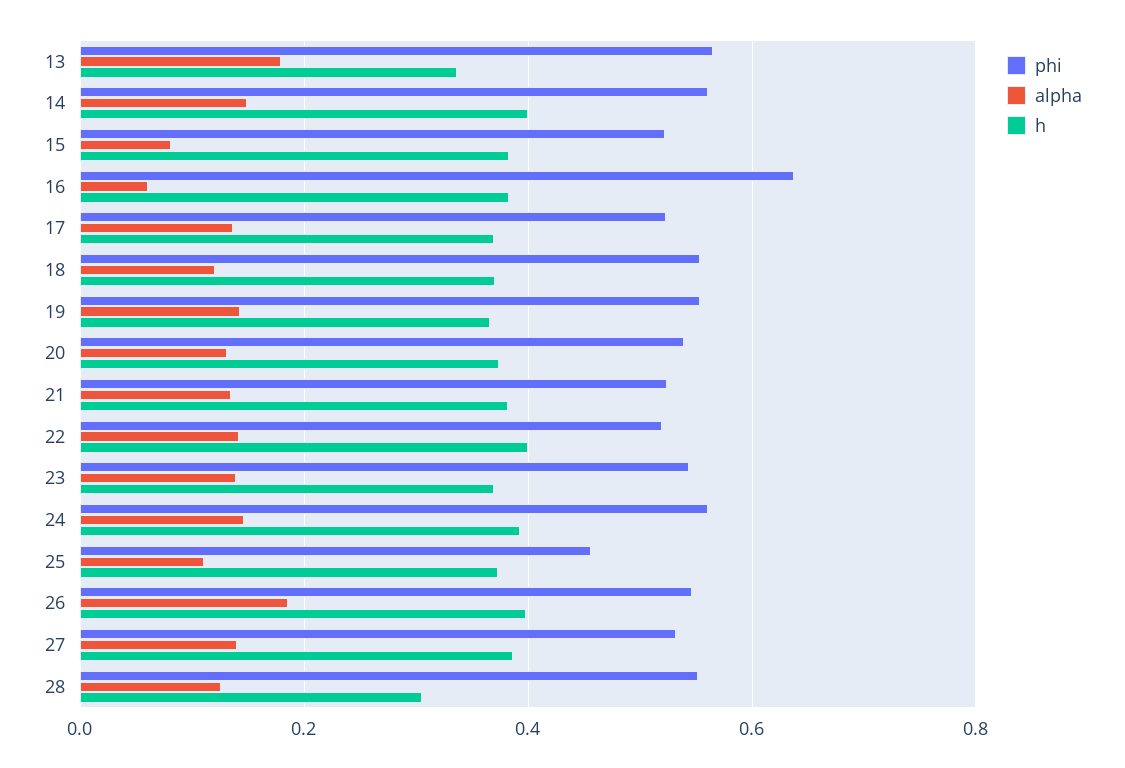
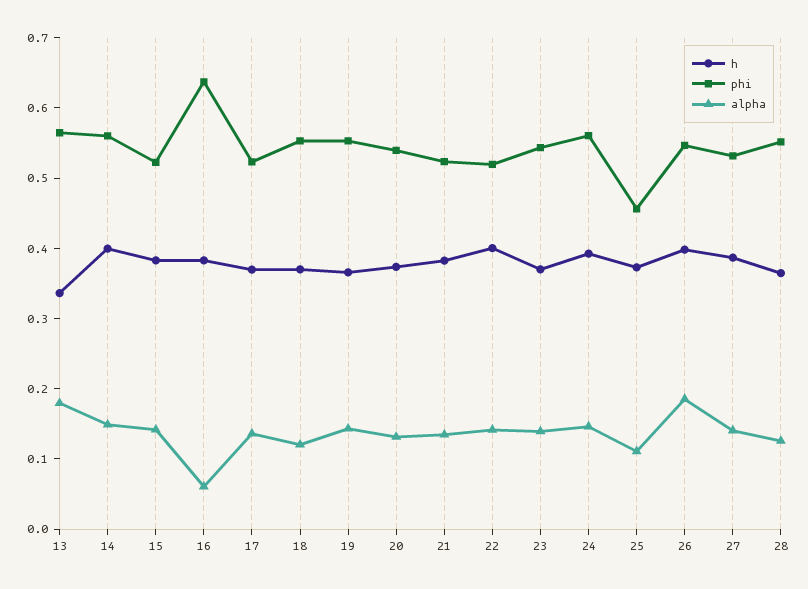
alpha, 15: 0.08 -> 0.14
h, 28: 0.3 -> 0.36

